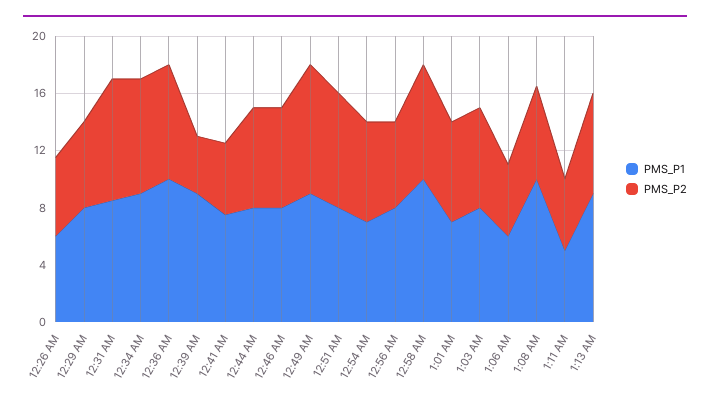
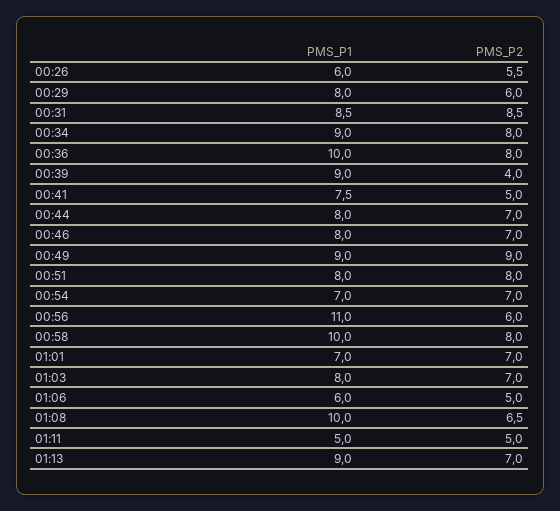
PMS_P1, 12:56 AM: 8 -> 11

